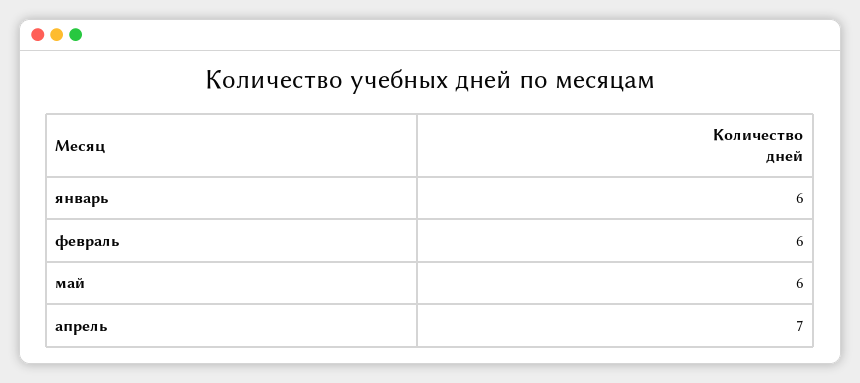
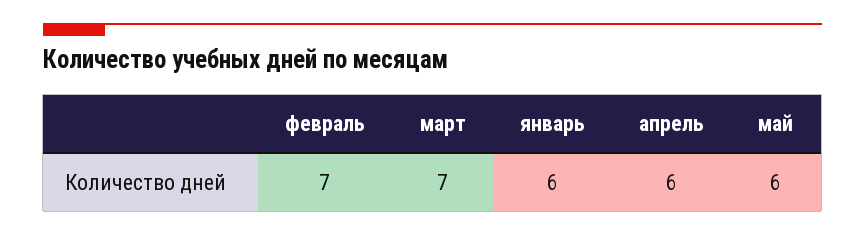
февраль: 6 -> 7
апрель: 7 -> 6
март: none -> 7

